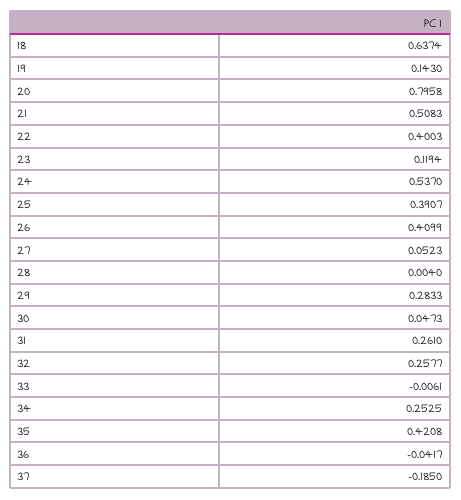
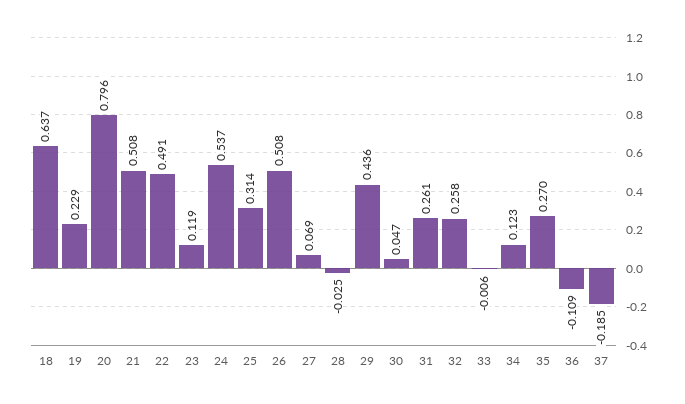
19: 0.143 -> 0.229
22: 0.4003 -> 0.491
25: 0.3907 -> 0.314
26: 0.4099 -> 0.508
27: 0.0523 -> 0.069
28: 0.004 -> -0.025
29: 0.2833 -> 0.436
34: 0.2525 -> 0.123
35: 0.4208 -> 0.27
36: -0.0417 -> -0.109

